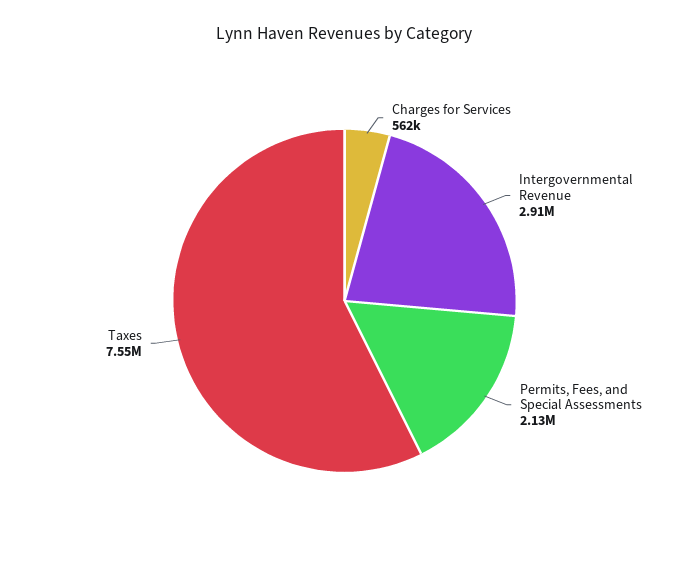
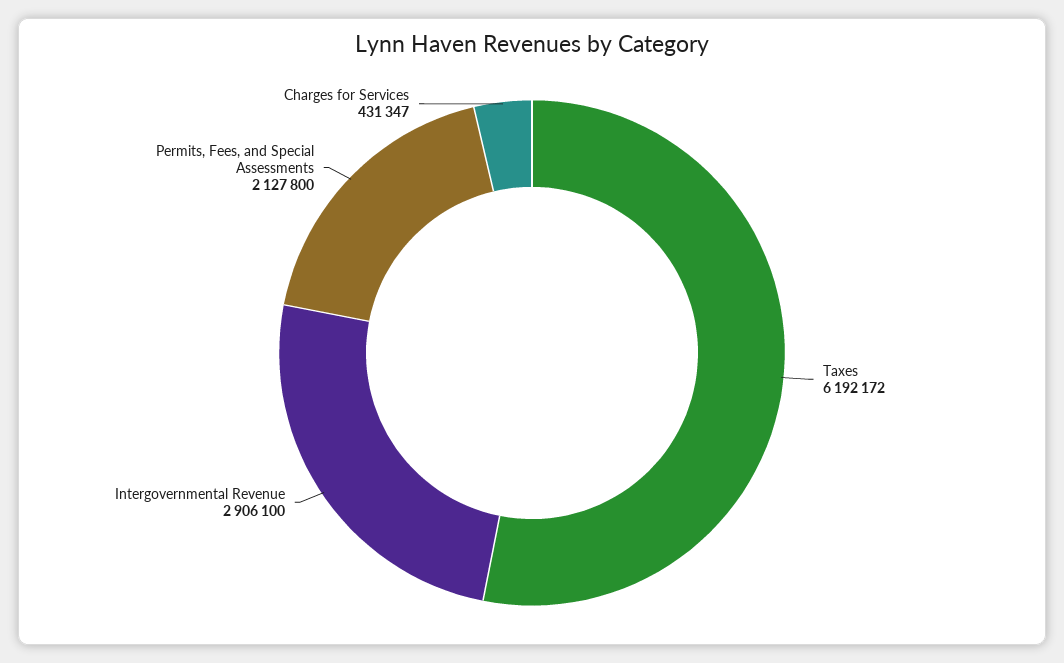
Charges for Services: 562000 -> 431347
Taxes: 7550000 -> 6192172

